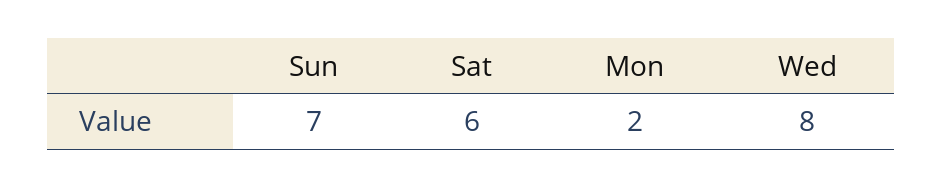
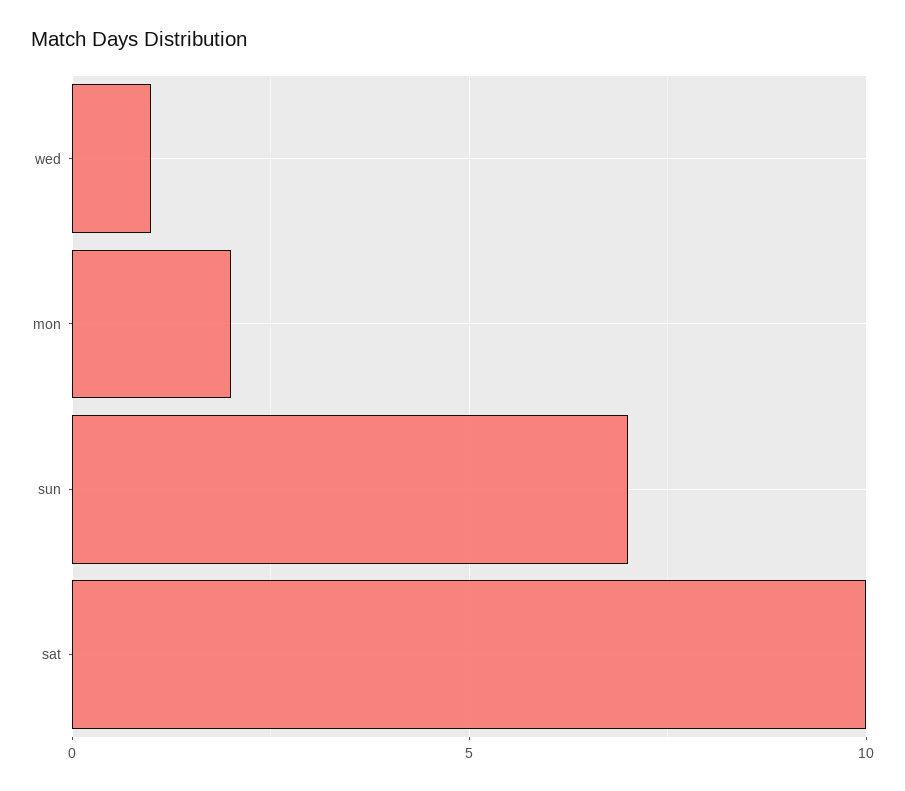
Sat: 6 -> 10
Wed: 8 -> 1

